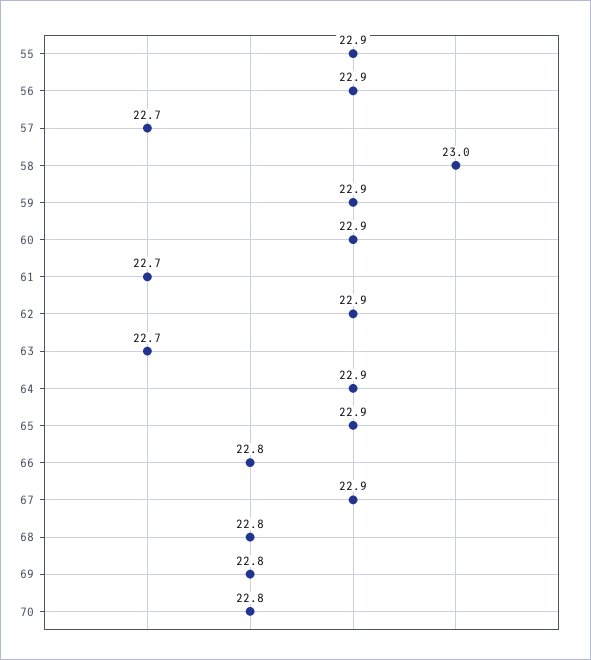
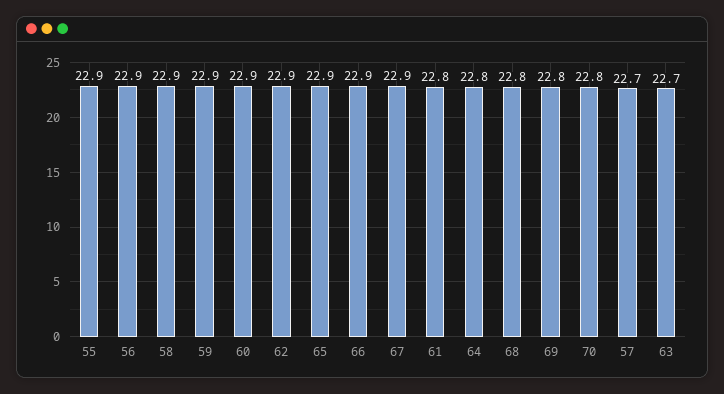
58: 23 -> 22.9
61: 22.7 -> 22.8
64: 22.9 -> 22.8
66: 22.8 -> 22.9

